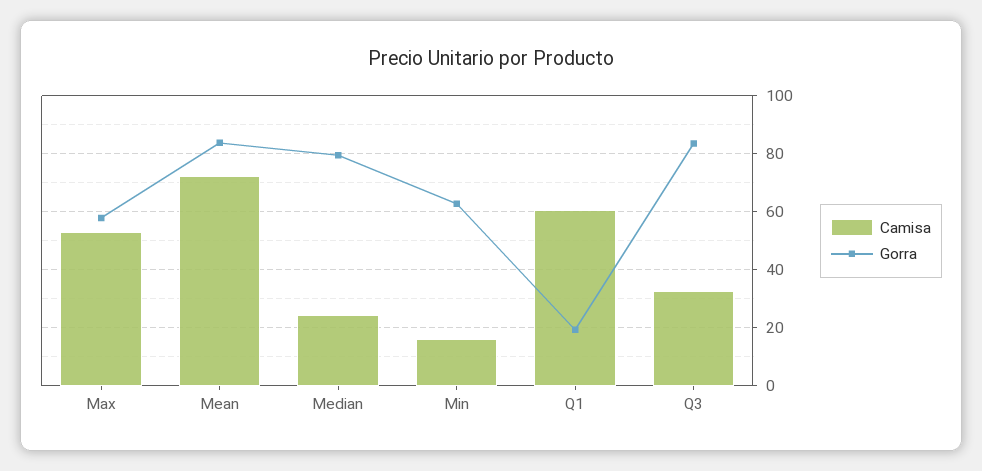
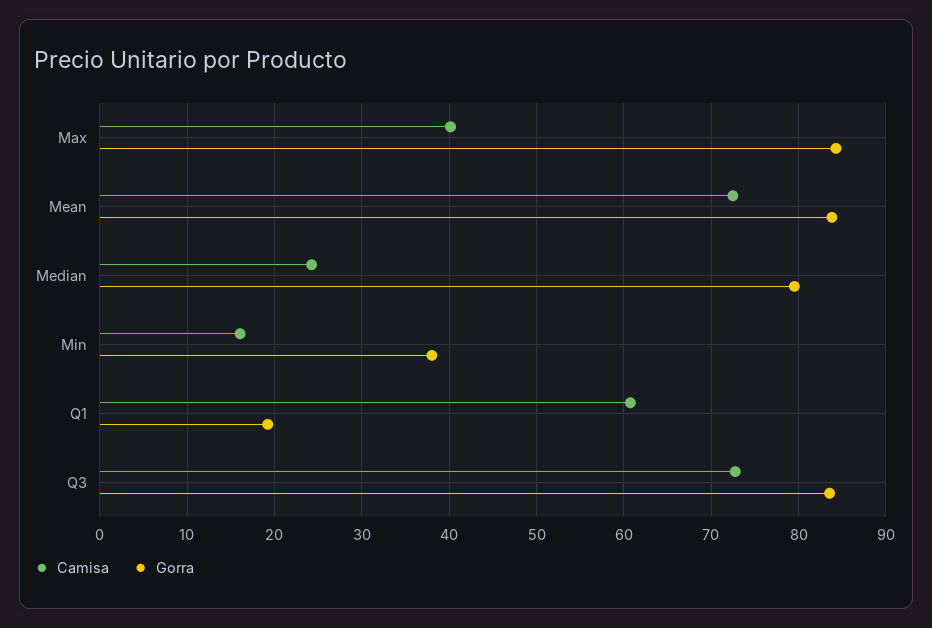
Camisa, Max: 52.5 -> 40
Gorra, Max: 57.5 -> 84
Gorra, Min: 62.5 -> 38
Camisa, Q3: 32.5 -> 73

